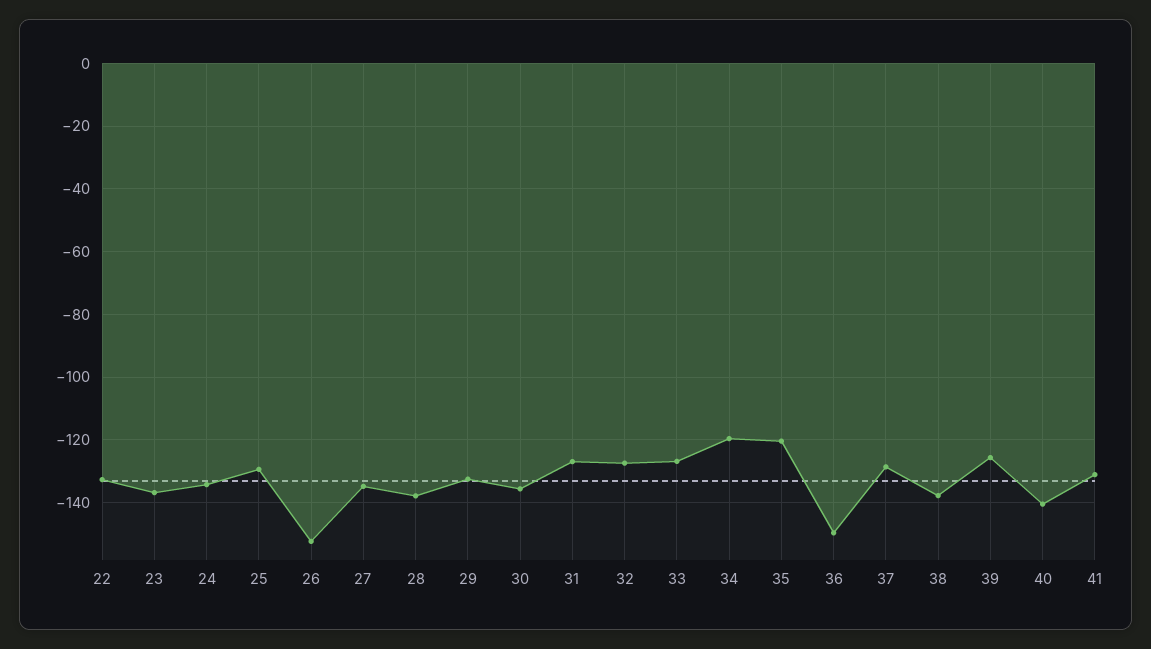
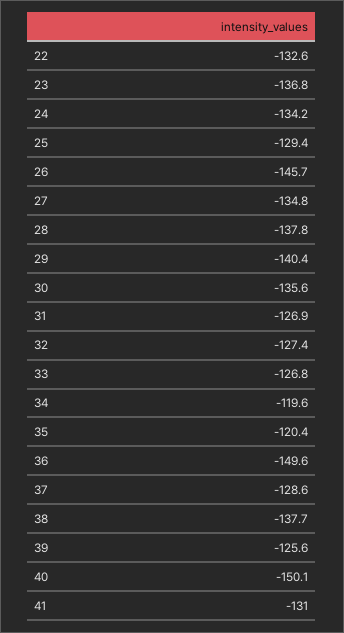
26: -152 -> -145.7
29: -132 -> -140.4
40: -140 -> -150.1

